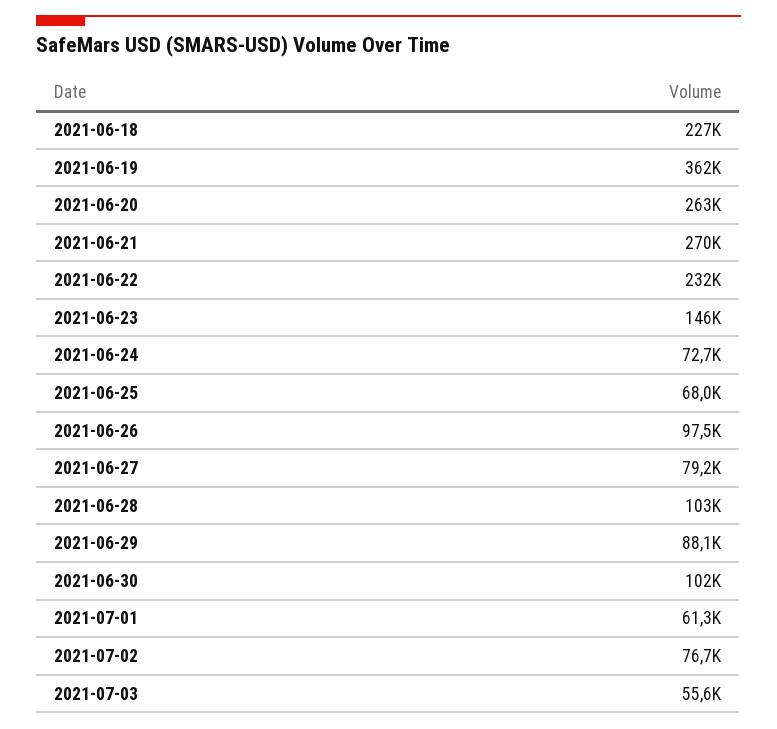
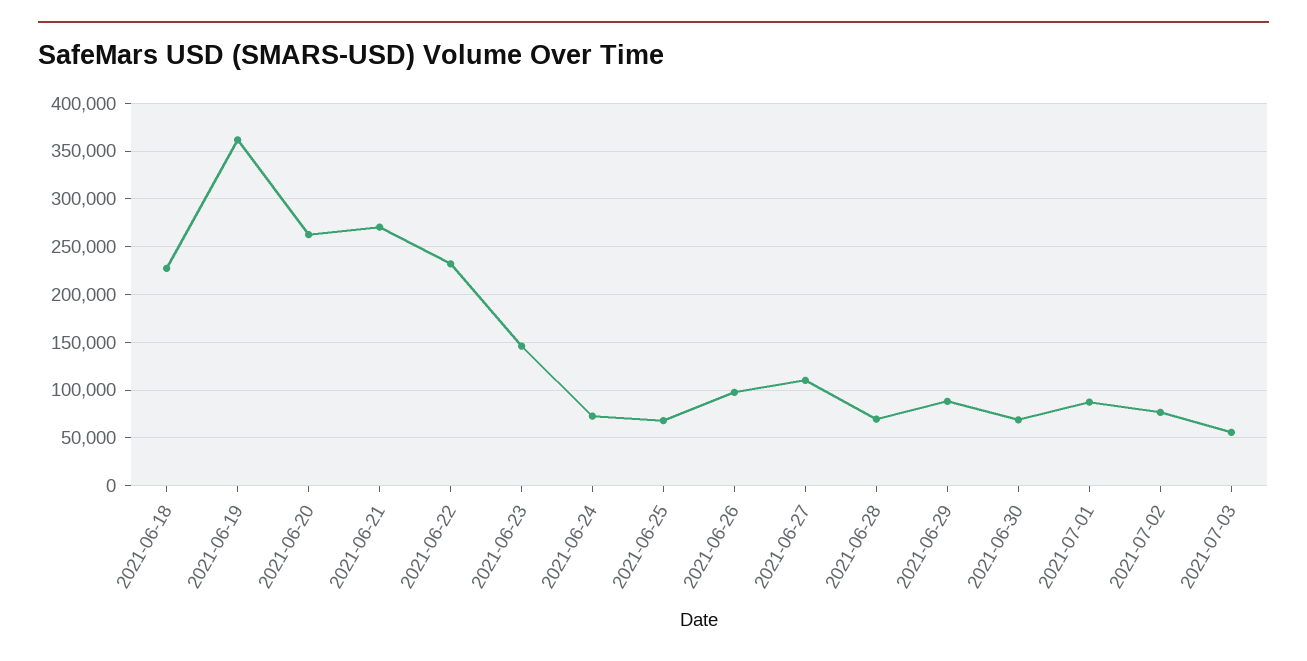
2021-06-27: 79200 -> 110000
2021-06-28: 103000 -> 70000
2021-06-30: 102000 -> 70000
2021-07-01: 61300 -> 90000

